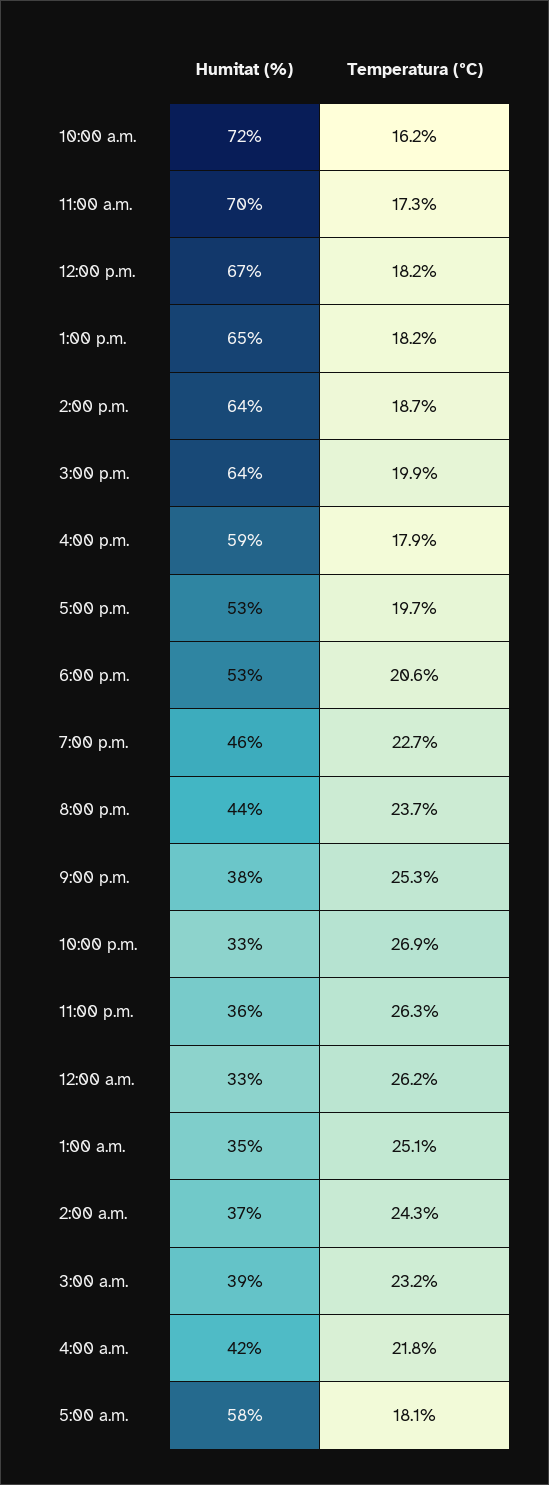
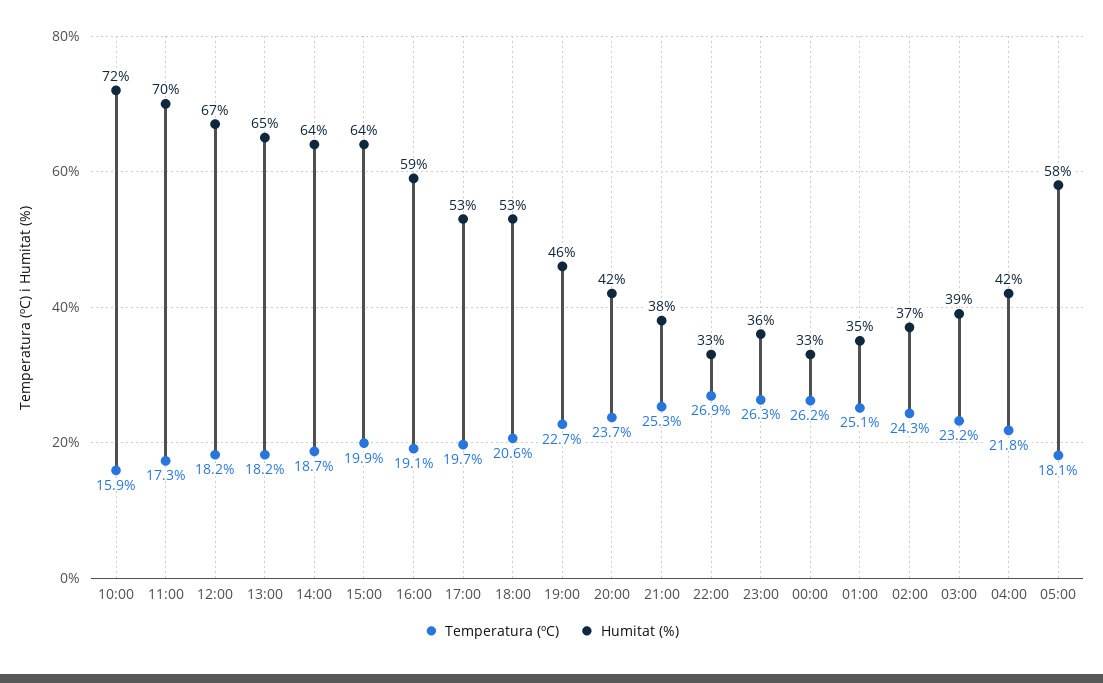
Temperatura (ºC), 10:00 a.m.: 16.2 -> 15.9
Temperatura (ºC), 4:00 p.m.: 17.9 -> 19.1
Humitat (%), 8:00 p.m.: 44 -> 42

